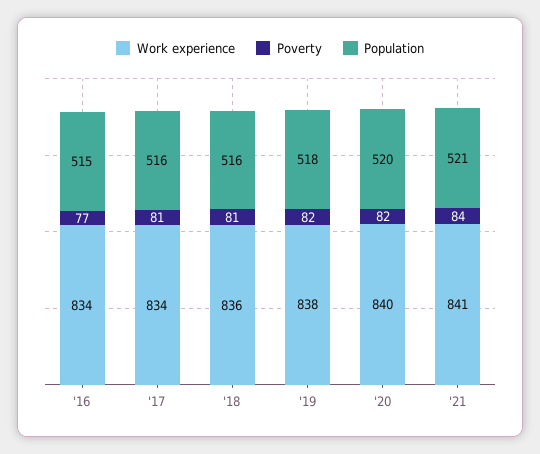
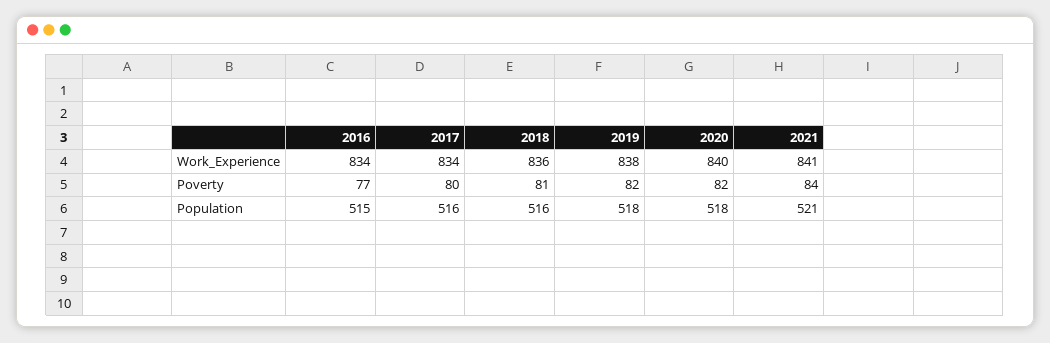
Poverty, '17: 81 -> 80
Population, '20: 520 -> 518

